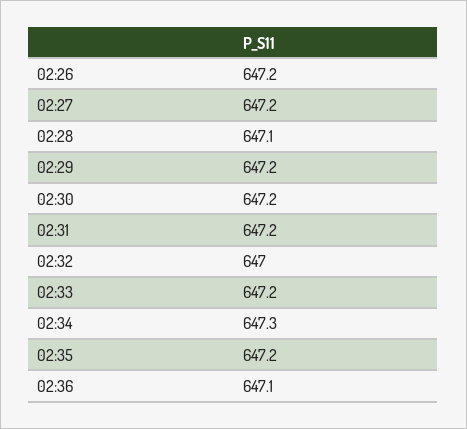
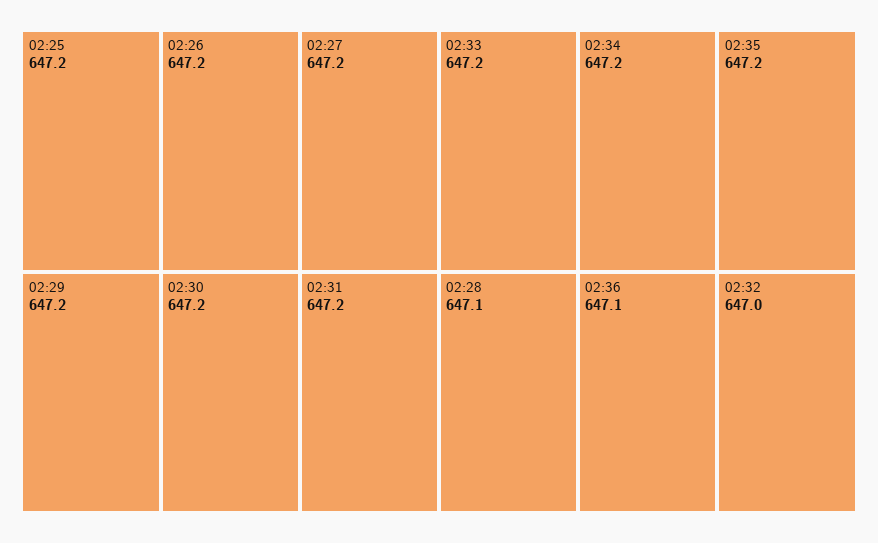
02:34: 647.3 -> 647.2
02:25: none -> 647.2

